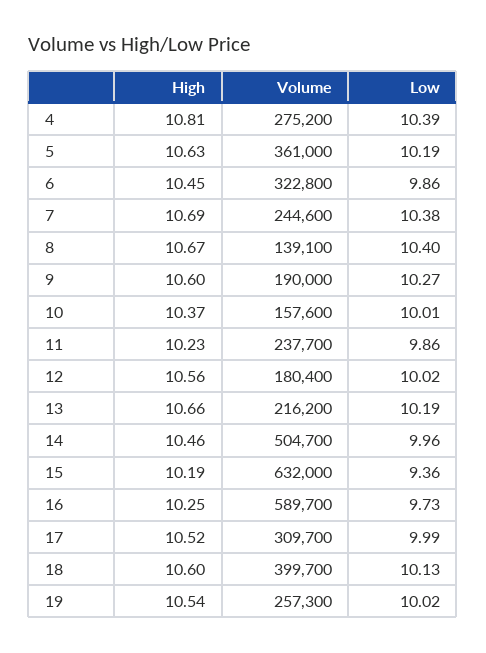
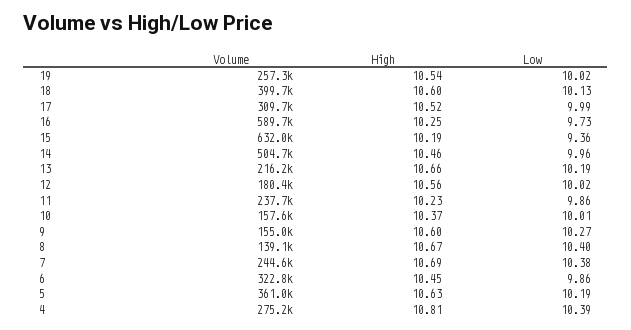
Volume, 9: 190000 -> 155000

